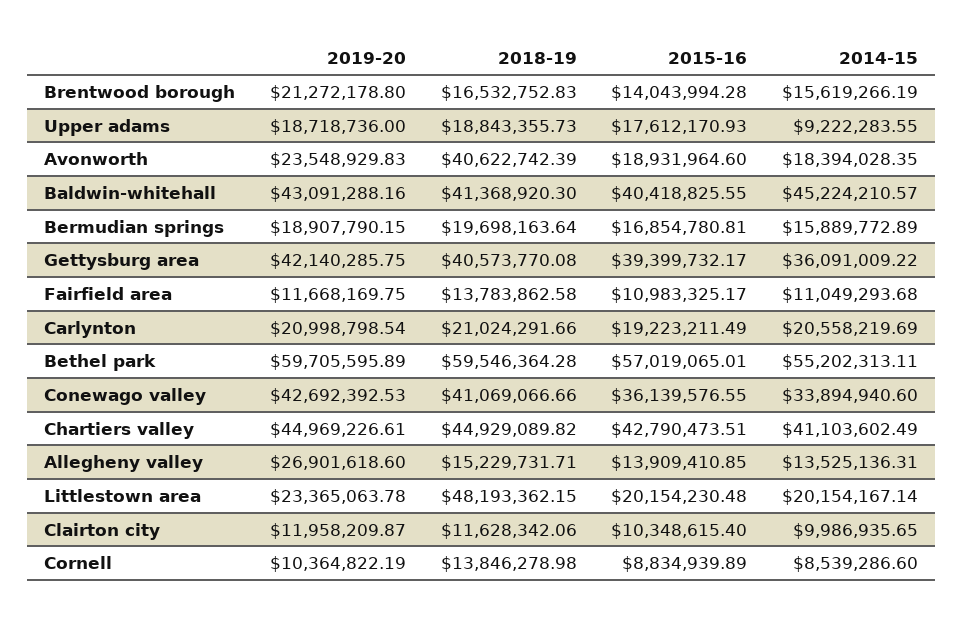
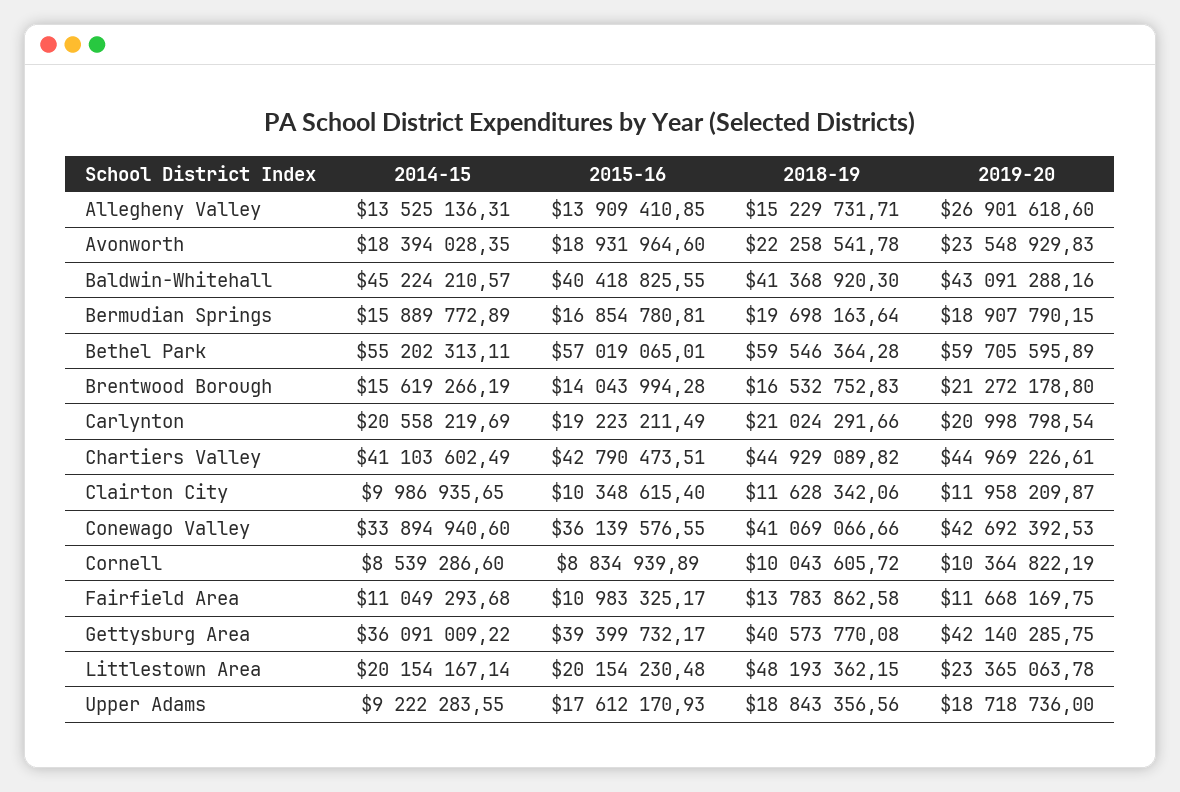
2018-19, Upper adams: 18843355.73 -> 18843356.56
2018-19, Avonworth: 40622742.39 -> 22258541.78
2018-19, Cornell: 13846278.98 -> 10043605.72

